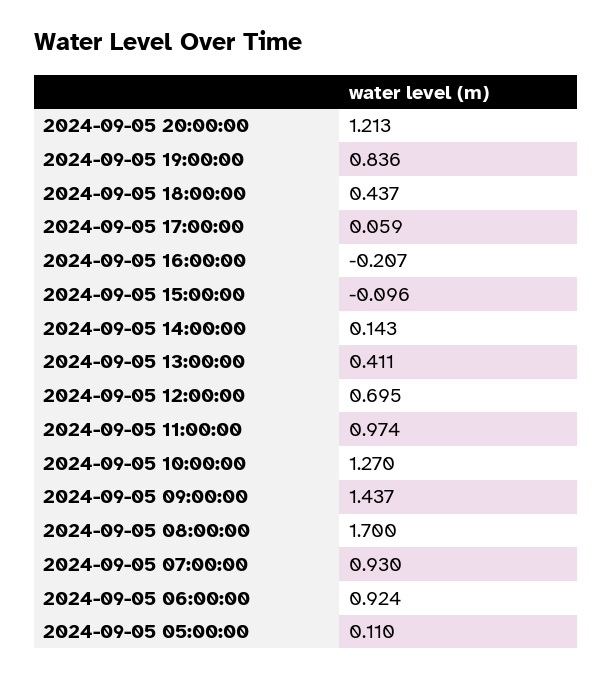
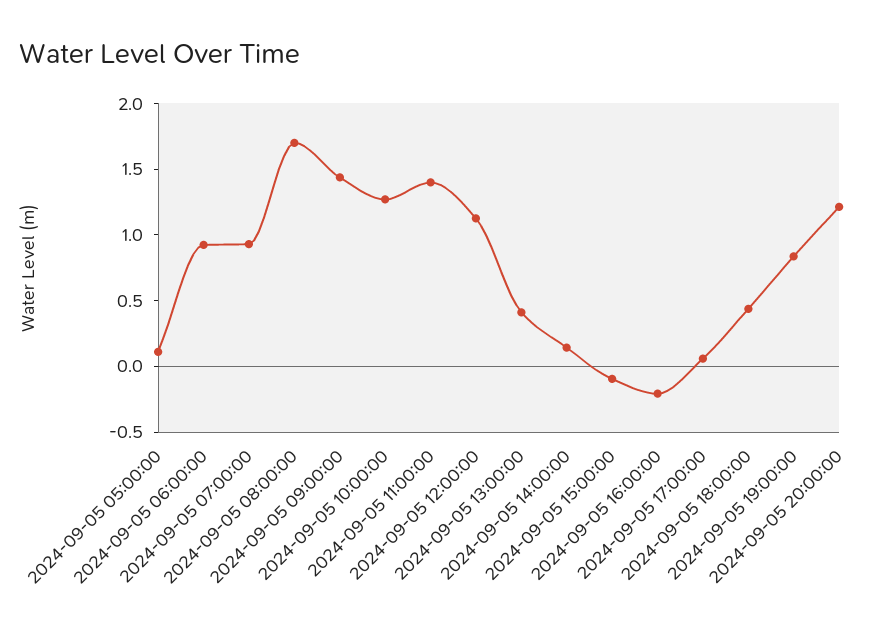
2024-09-05 12:00:00: 0.695 -> 1.1
2024-09-05 11:00:00: 0.974 -> 1.4

